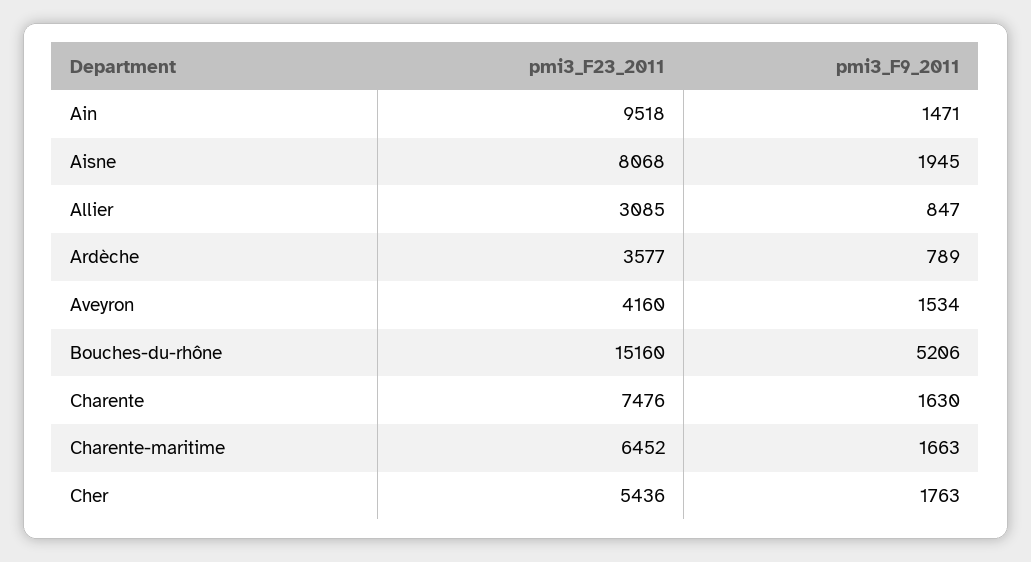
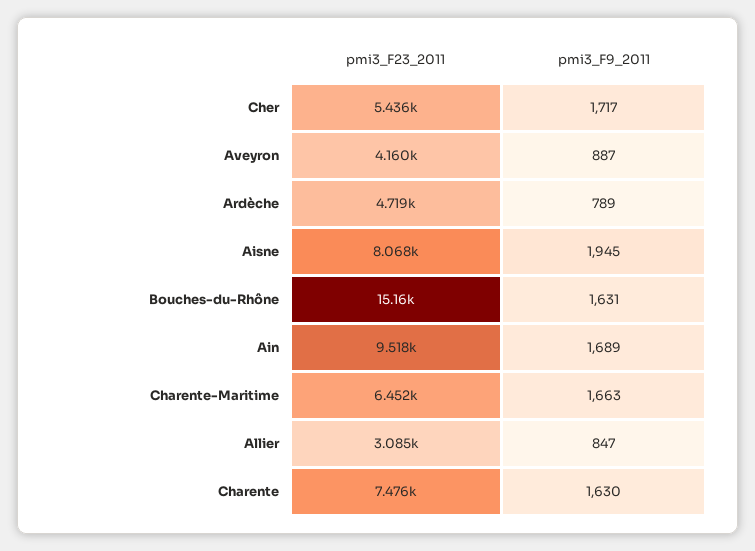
pmi3_F9_2011, Ain: 1471 -> 1689
pmi3_F23_2011, Ardèche: 3577 -> 4719
pmi3_F9_2011, Aveyron: 1534 -> 887
pmi3_F9_2011, Bouches-du-rhône: 5206 -> 1631
pmi3_F9_2011, Cher: 1763 -> 1717

